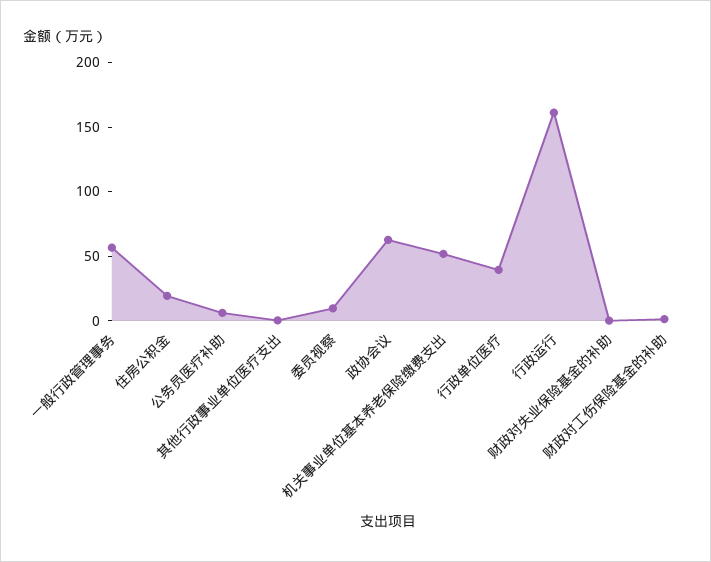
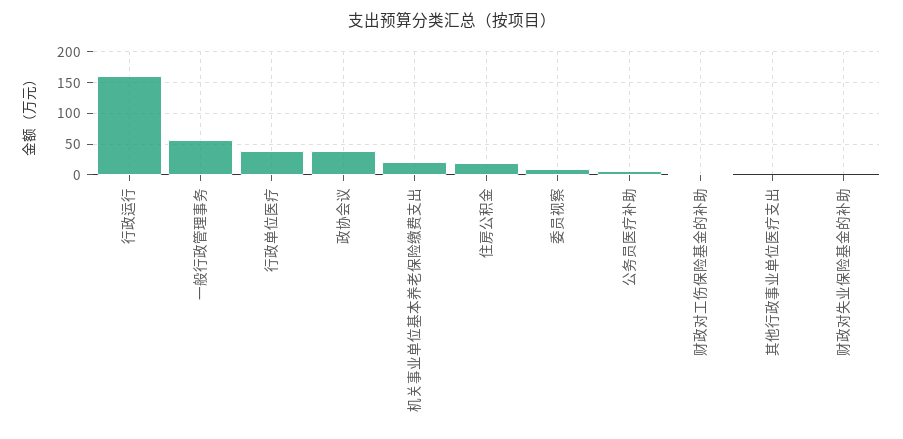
政协会议: 60 -> 40
机关事业单位基本养老保险缴费支出: 50 -> 20

